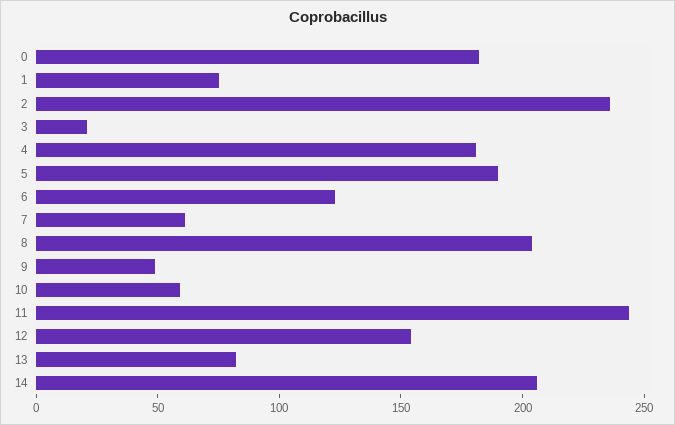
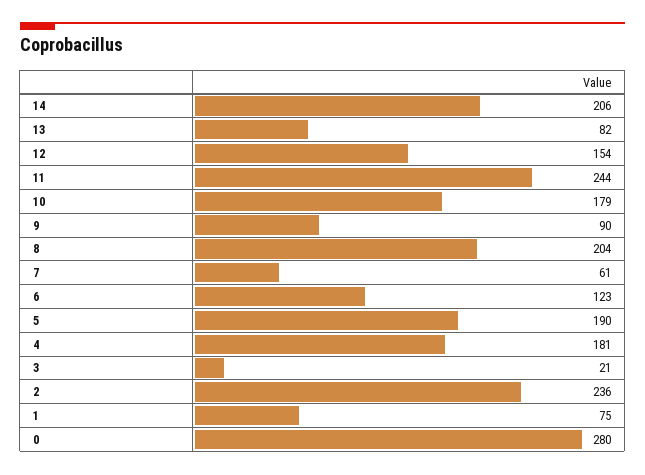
0: 180 -> 280
9: 50 -> 90
10: 60 -> 179

